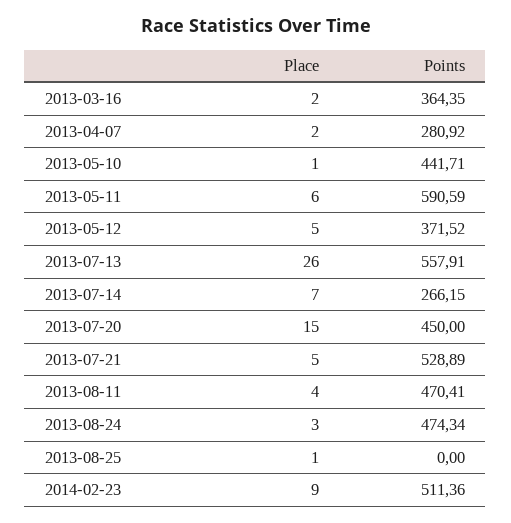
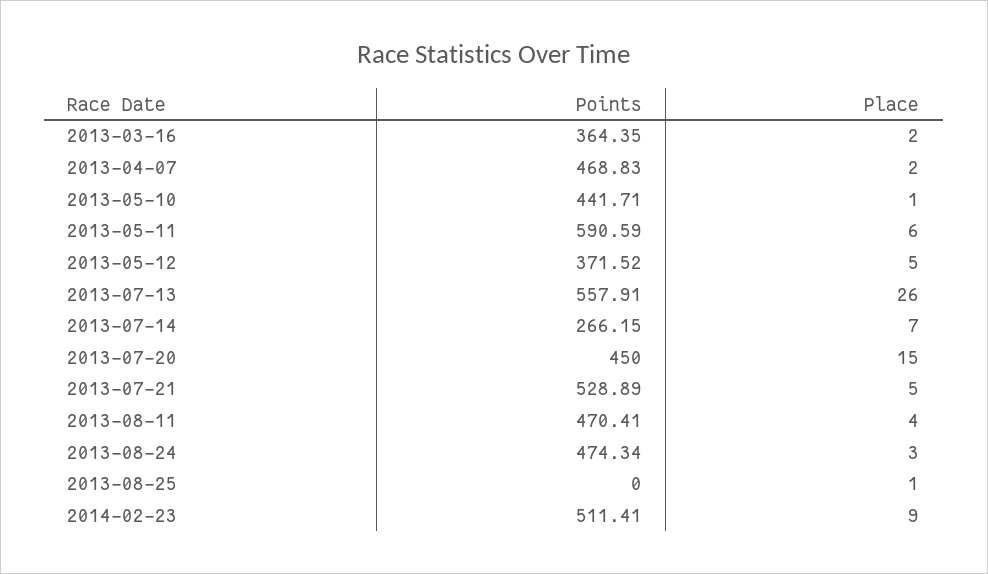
Points, 2013-04-07: 280.92 -> 468.83
Points, 2014-02-23: 511.36 -> 511.41

